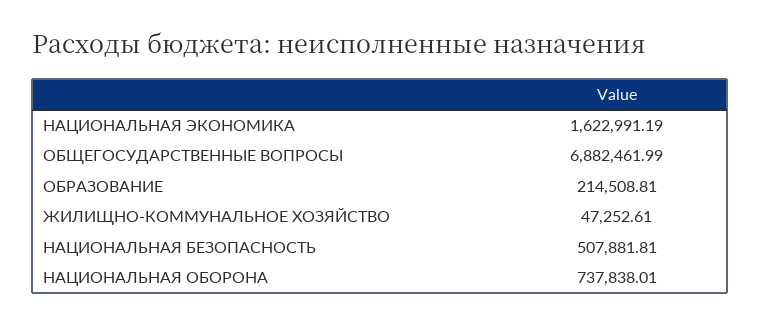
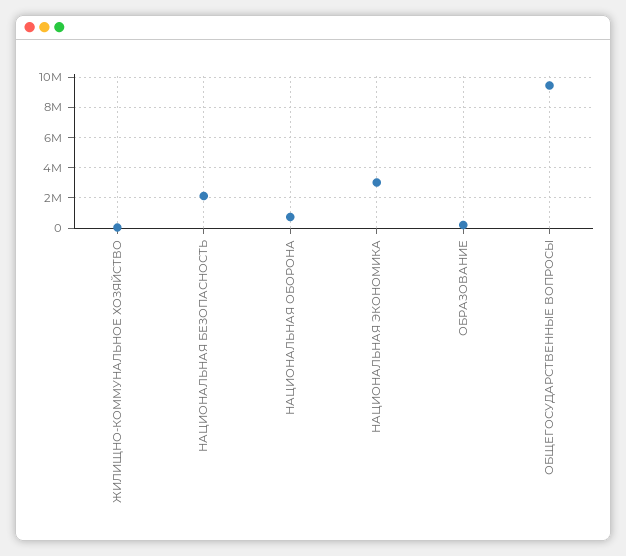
НАЦИОНАЛЬНАЯ ЭКОНОМИКА: 1622991.19 -> 3000000
ОБЩЕГОСУДАРСТВЕННЫЕ ВОПРОСЫ: 6882461.99 -> 9500000
НАЦИОНАЛЬНАЯ БЕЗОПАСНОСТЬ: 507881.81 -> 2000000

